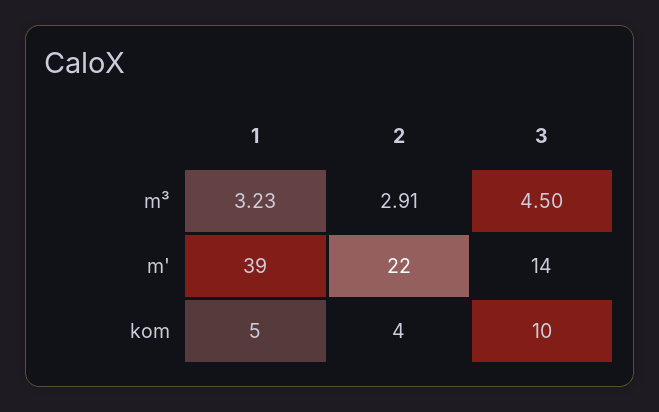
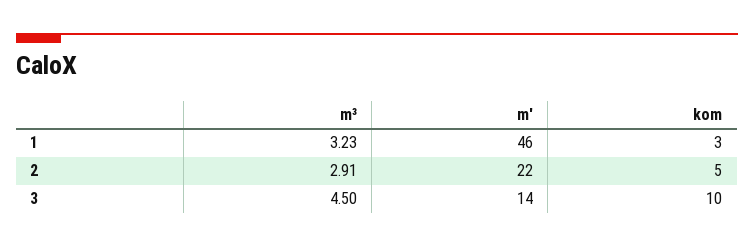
1, m': 39 -> 46
1, kom: 5 -> 3
2, kom: 4 -> 5

